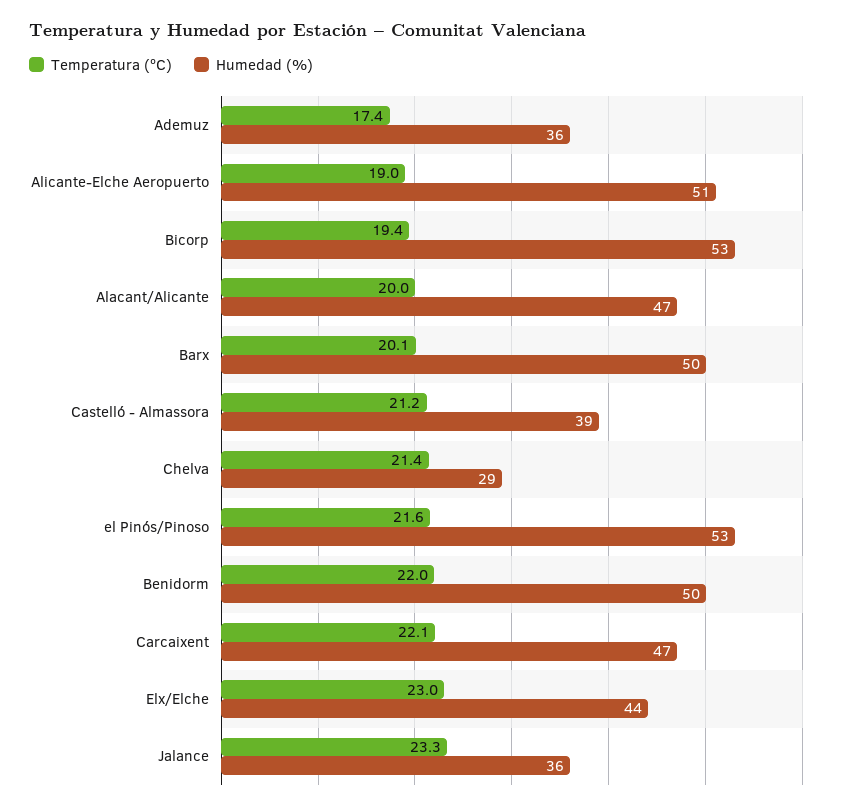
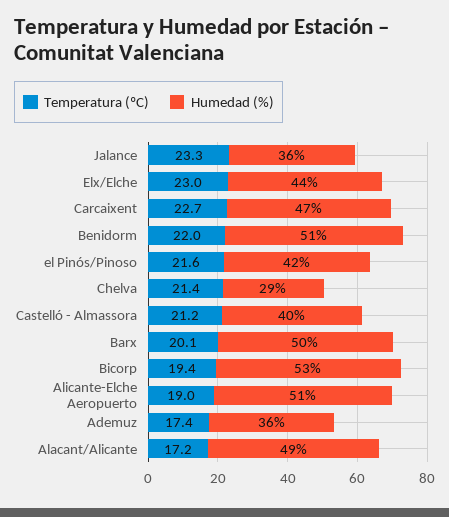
Temperatura (ºC), Alacant/Alicante: 20 -> 17.2
Humedad (%), Alacant/Alicante: 47 -> 49
Humedad (%), Castelló - Almassora: 39 -> 40
Humedad (%), el Pinós/Pinoso: 53 -> 42
Humedad (%), Benidorm: 50 -> 51
Temperatura (ºC), Carcaixent: 22.1 -> 22.7

